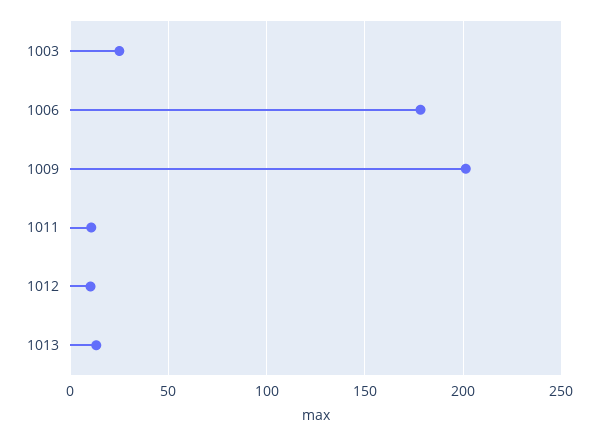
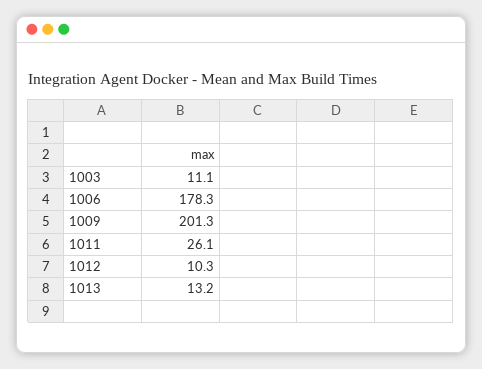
1003: 25 -> 11.1
1011: 10 -> 26.1

